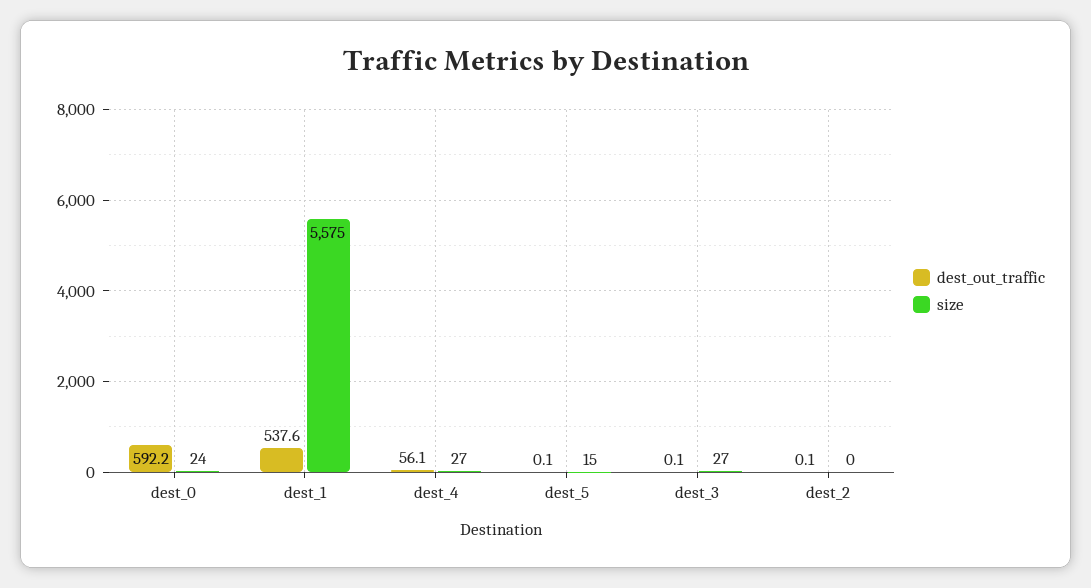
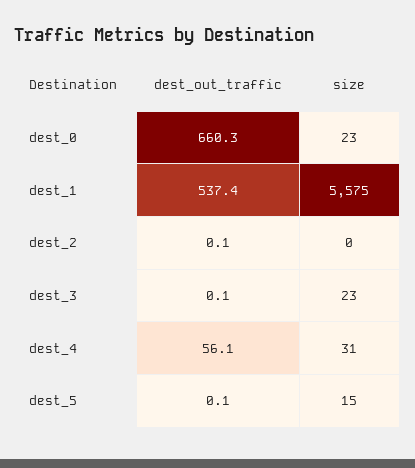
dest_out_traffic, dest_0: 592.2 -> 660.3
size, dest_0: 24 -> 23
dest_out_traffic, dest_1: 537.6 -> 537.4
size, dest_4: 27 -> 31
size, dest_3: 27 -> 23

